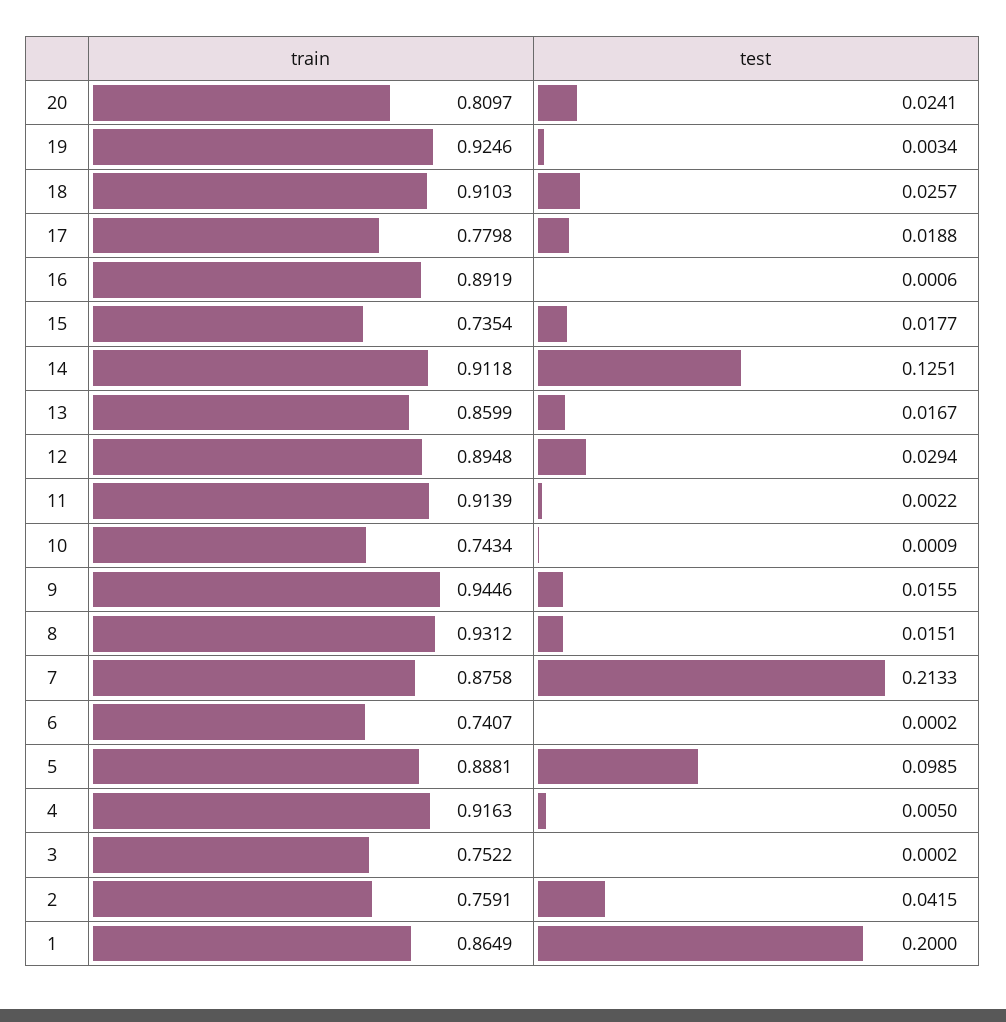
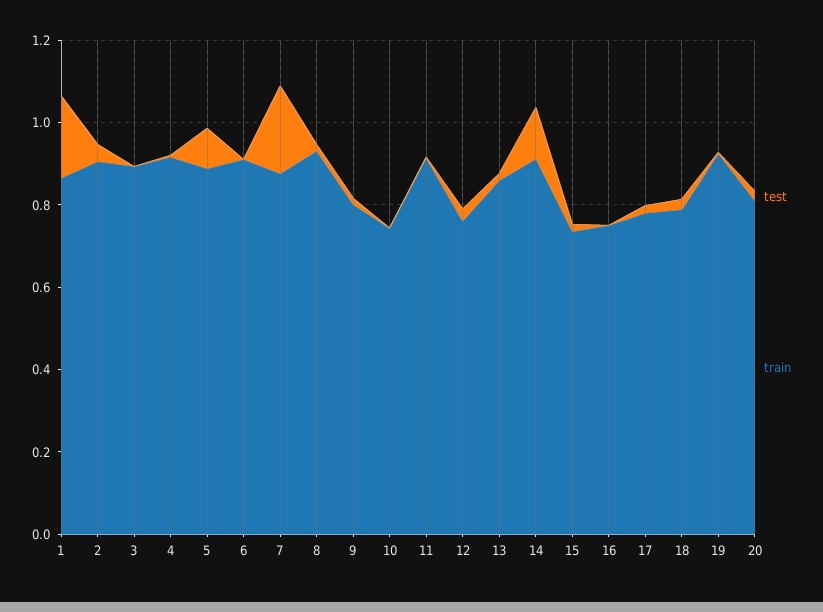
train, 18: 0.9103 -> 0.8
train, 16: 0.8919 -> 0.75
train, 12: 0.8948 -> 0.75
train, 9: 0.9446 -> 0.8
train, 6: 0.7407 -> 0.9
train, 3: 0.7522 -> 0.9
train, 2: 0.7591 -> 0.9

